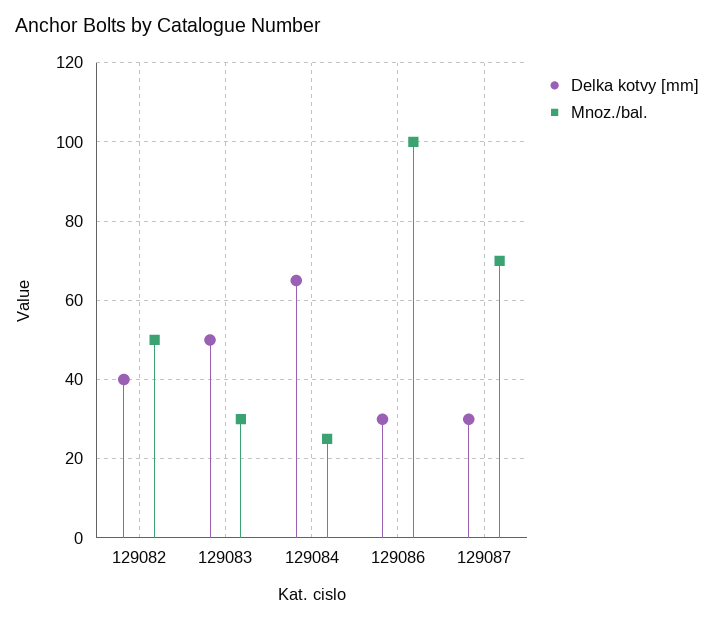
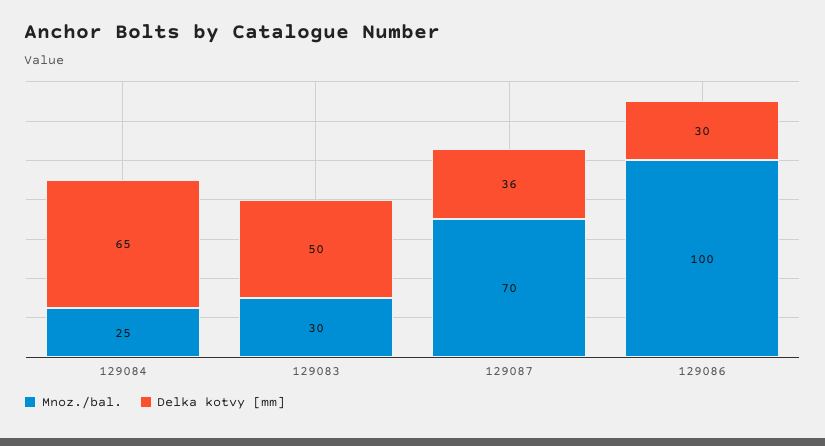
Delka kotvy [mm], 129082: 40 -> none
Mnoz./bal., 129082: 50 -> none
Delka kotvy [mm], 129087: 30 -> 36

